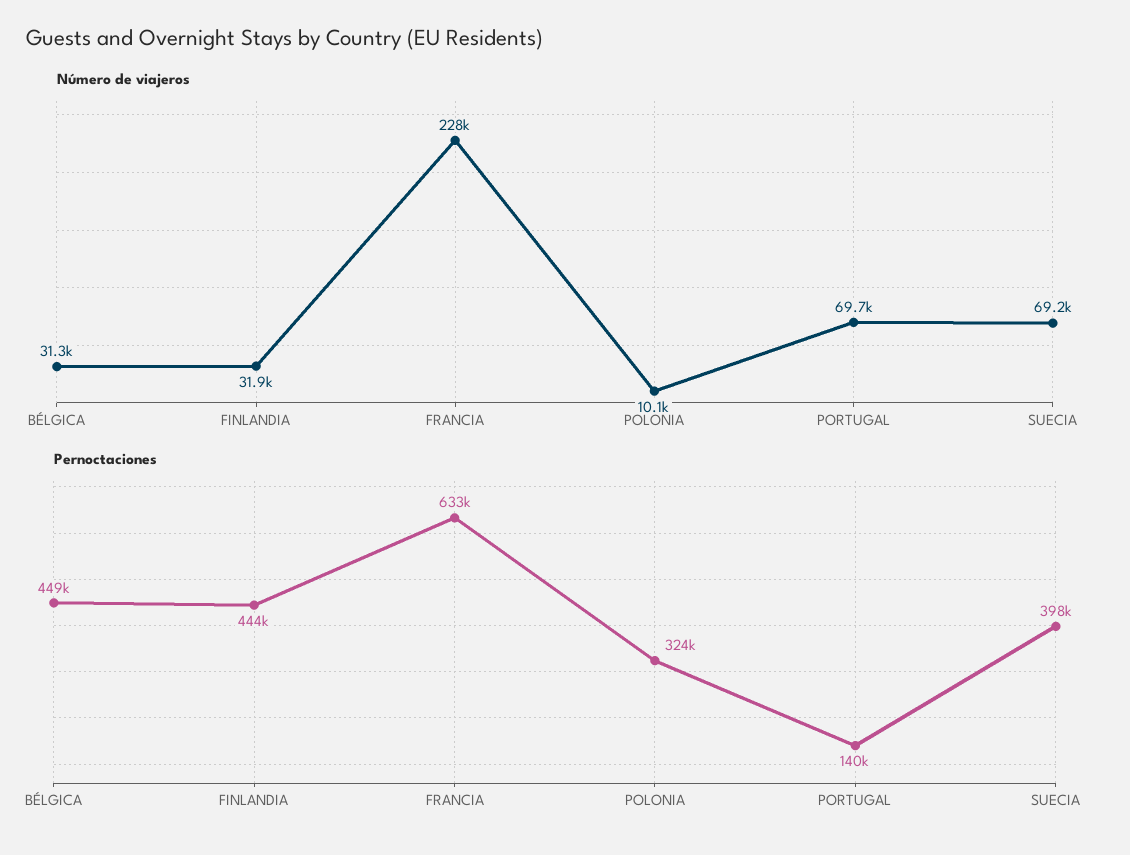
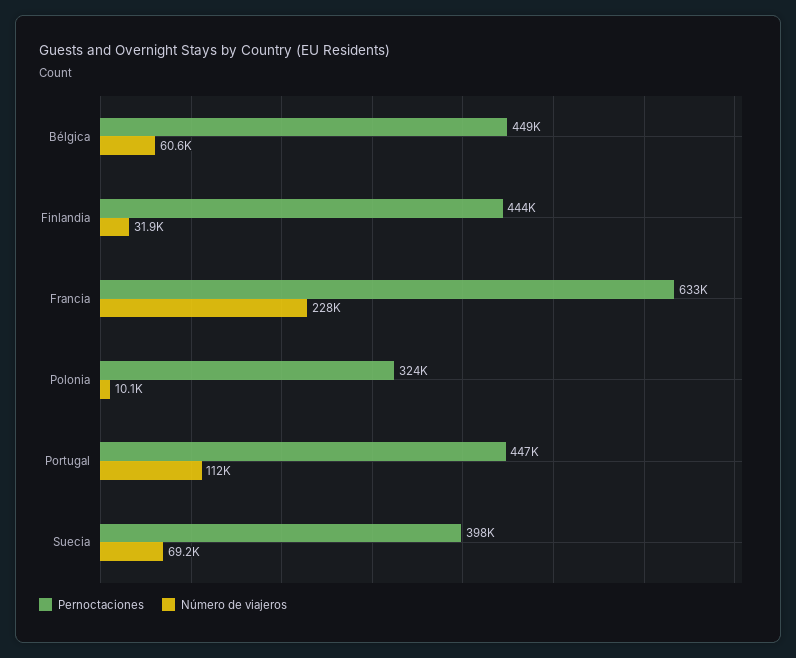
Número de viajeros, BÉLGICA: 31300 -> 60600
Número de viajeros, PORTUGAL: 69700 -> 112000
Pernoctaciones, PORTUGAL: 140000 -> 447000

